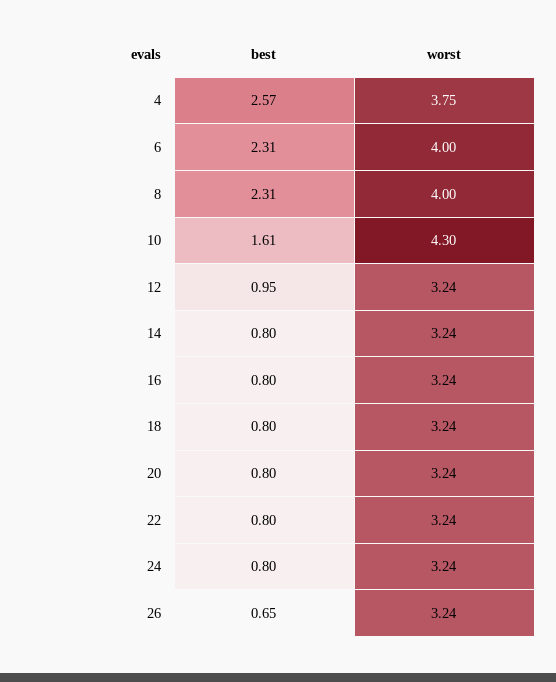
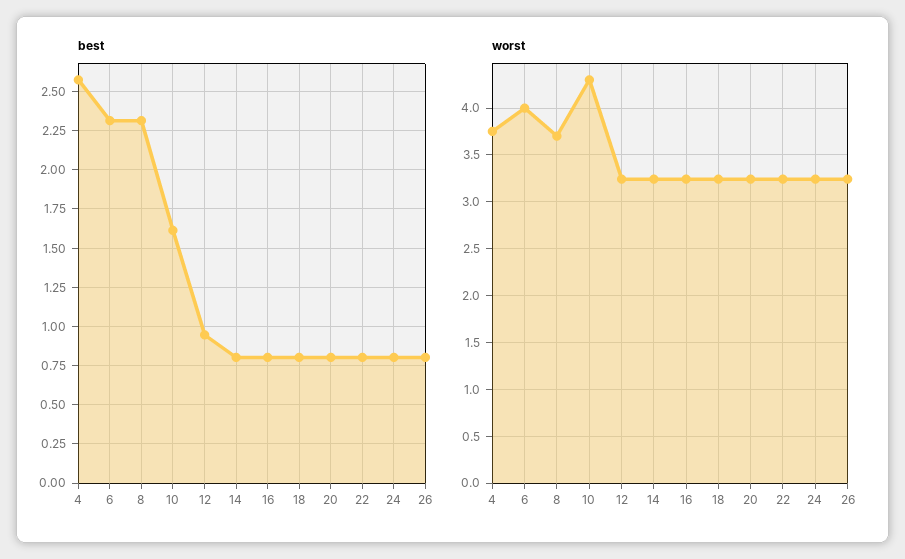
worst, 8: 4 -> 3.7
best, 26: 0.65 -> 0.8

